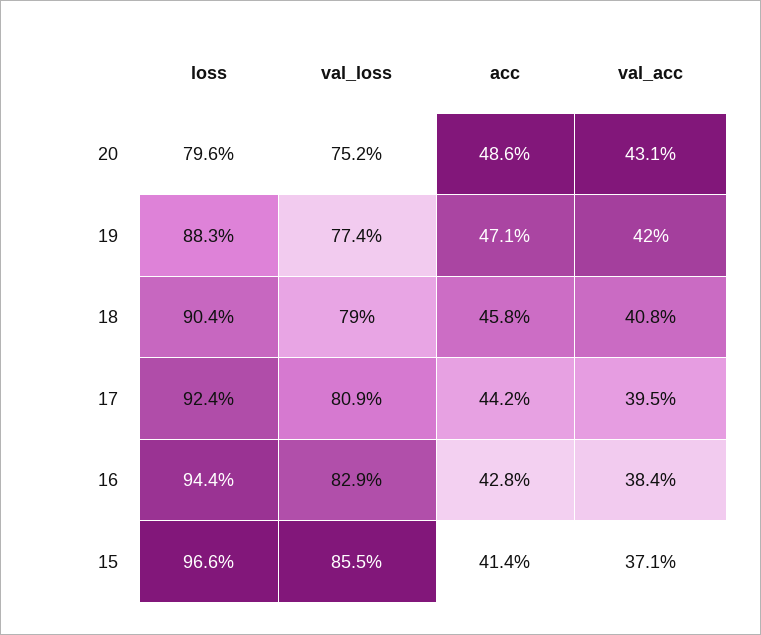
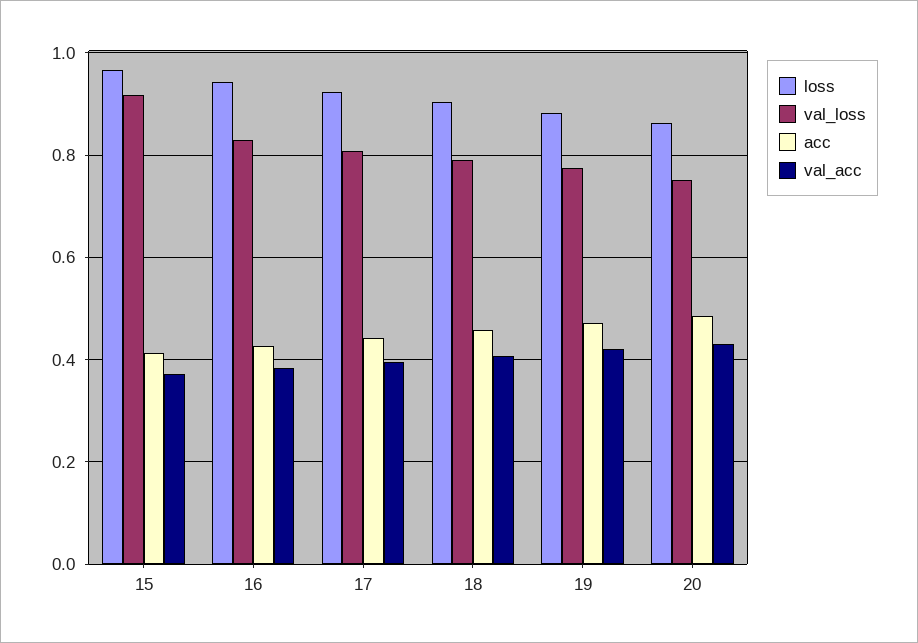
loss, 20: 0.796 -> 0.86
val_loss, 15: 0.855 -> 0.92

